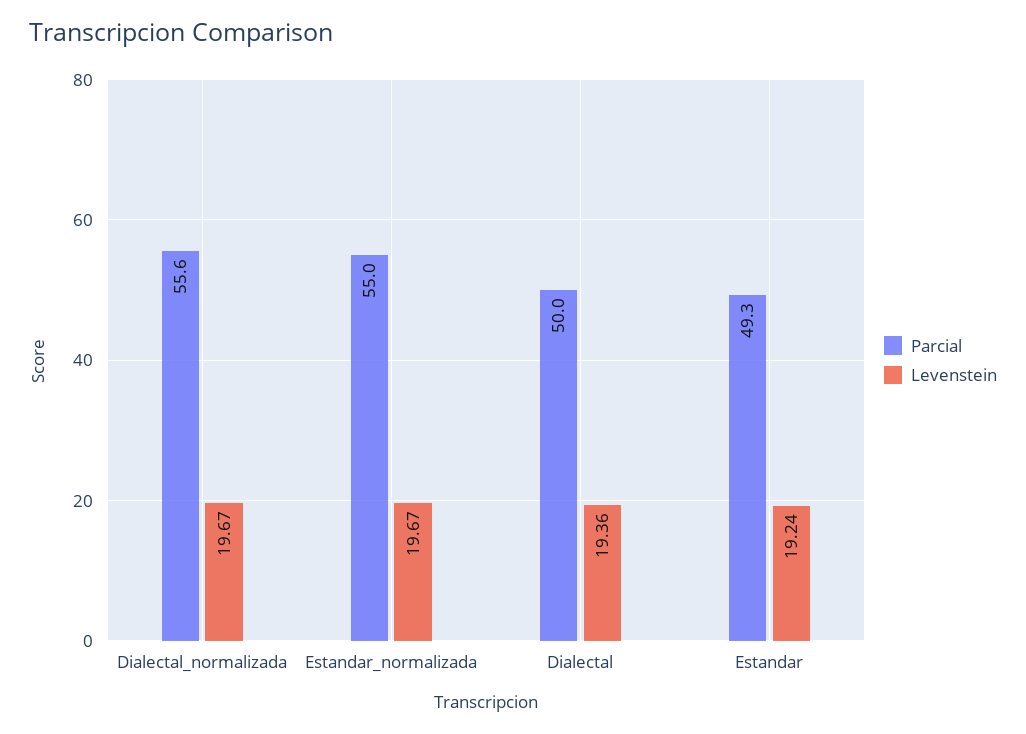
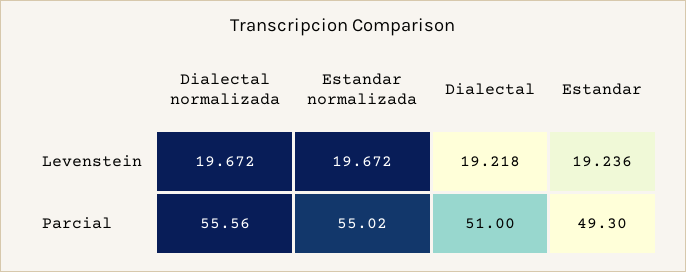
Parcial, Dialectal: 50 -> 51
Levenstein, Dialectal: 19.36 -> 19.218

